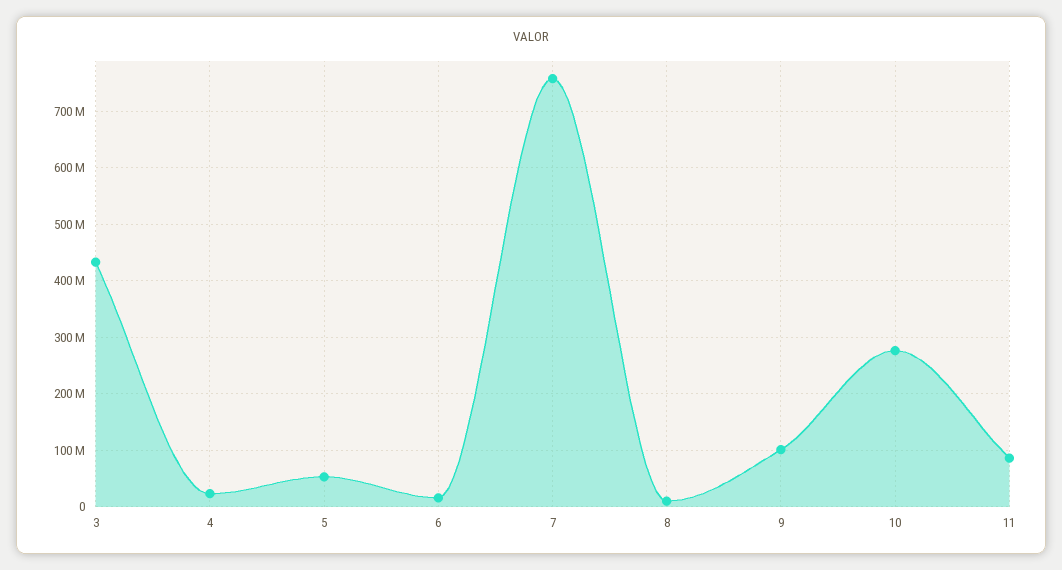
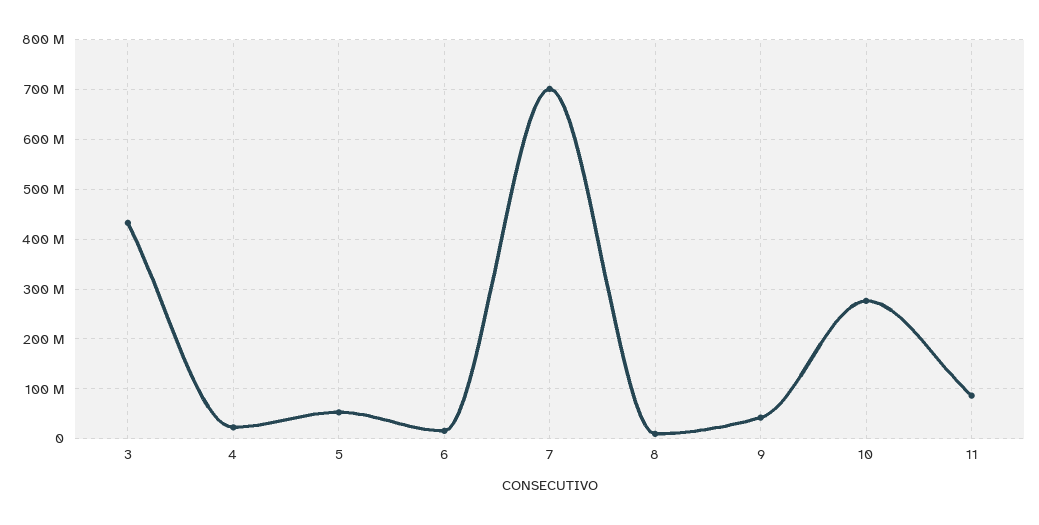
7: 760000000 -> 700000000
9: 100000000 -> 40000000

